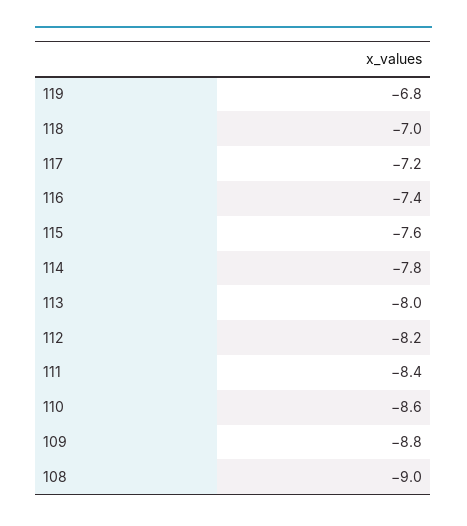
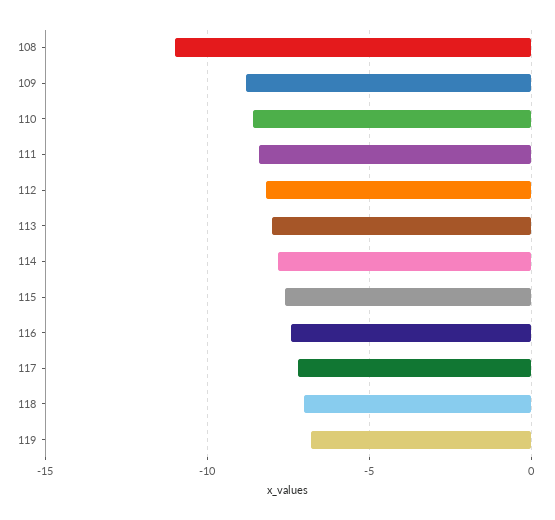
108: -9 -> -11

